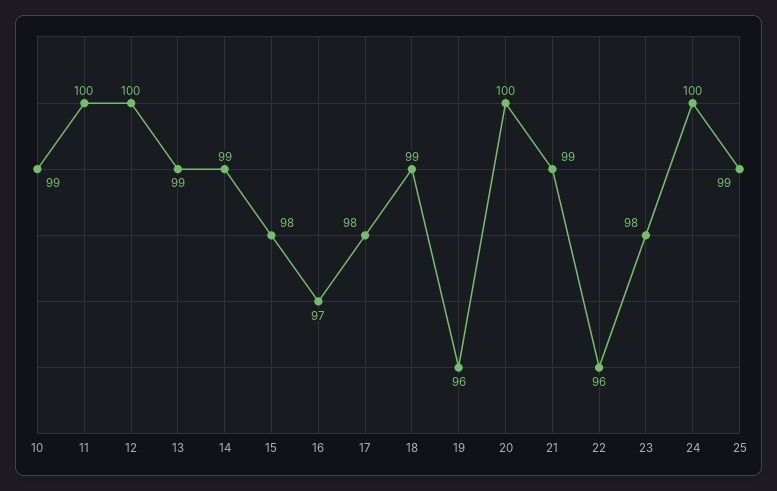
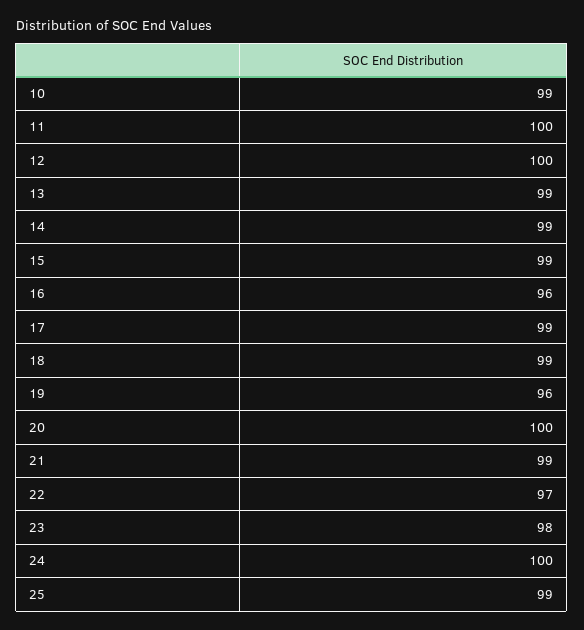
15: 98 -> 99
16: 97 -> 96
17: 98 -> 99
22: 96 -> 97

